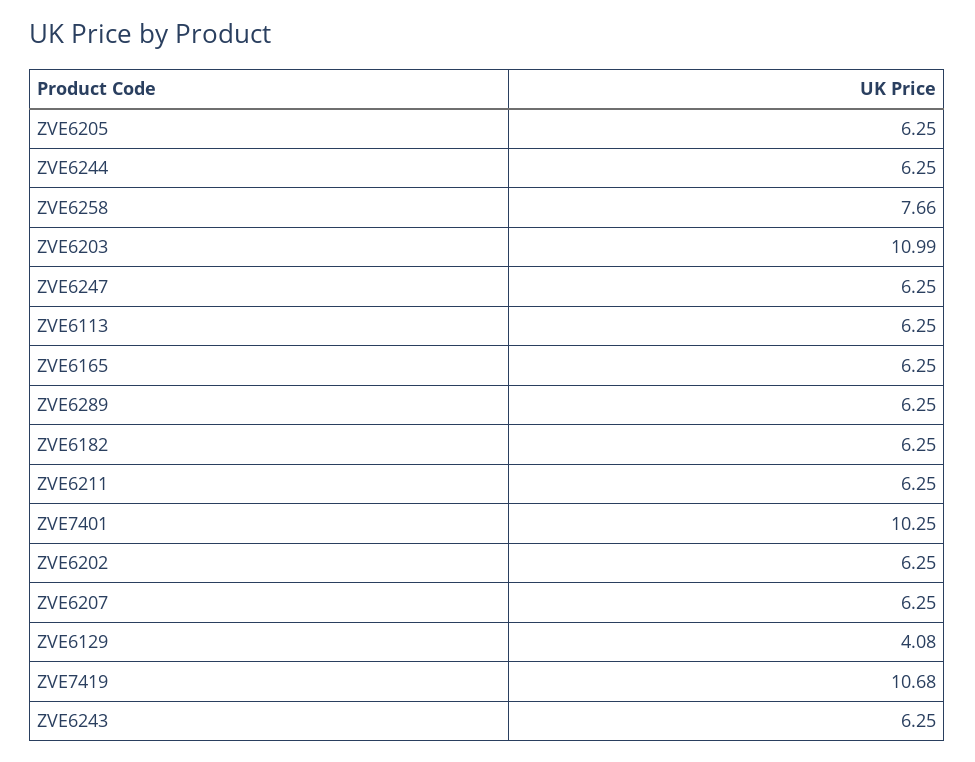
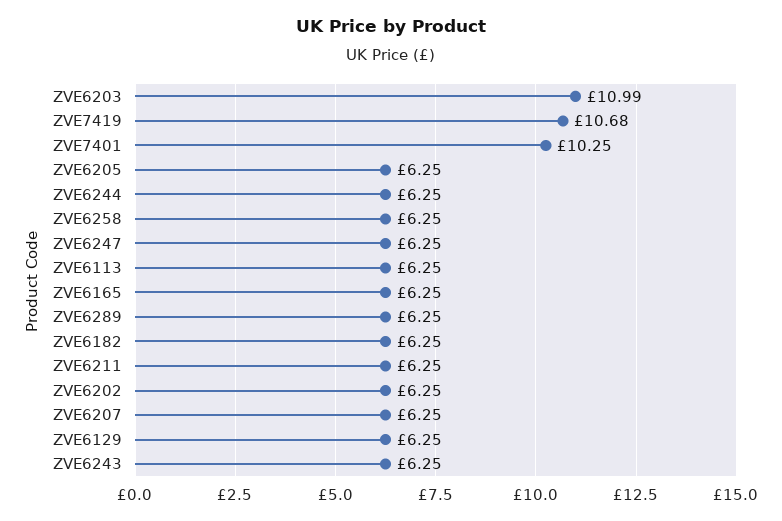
ZVE6258: 7.66 -> 6.25
ZVE6129: 4.08 -> 6.25

